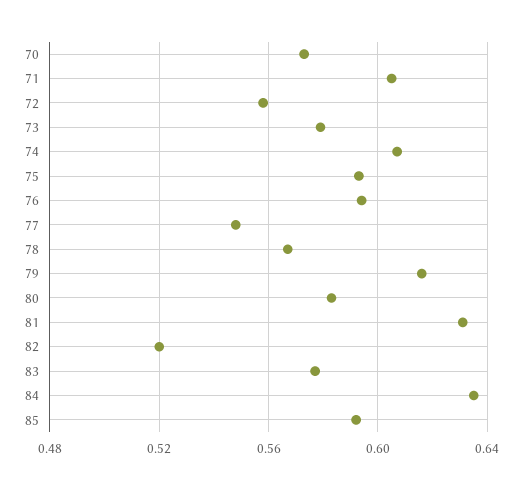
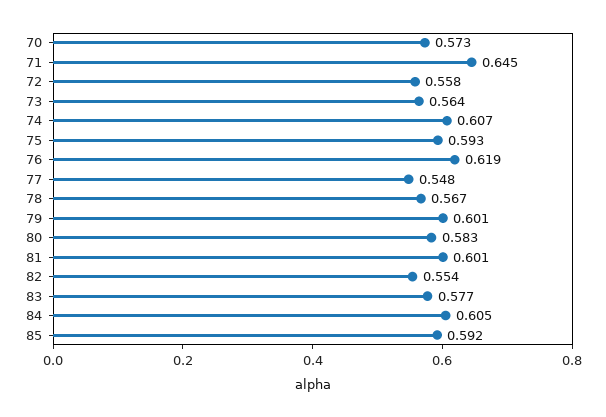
71: 0.605 -> 0.645
73: 0.58 -> 0.564
76: 0.595 -> 0.619
79: 0.615 -> 0.601
81: 0.63 -> 0.601
82: 0.52 -> 0.554
84: 0.635 -> 0.605

